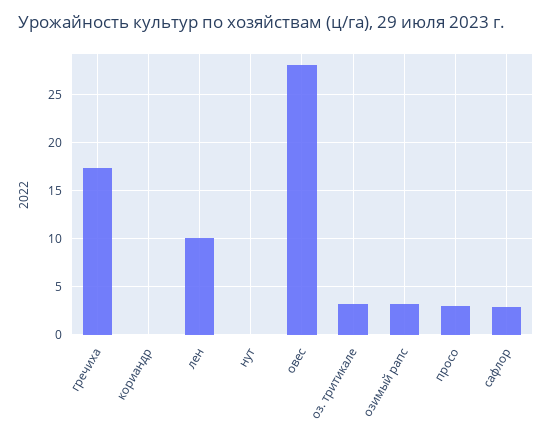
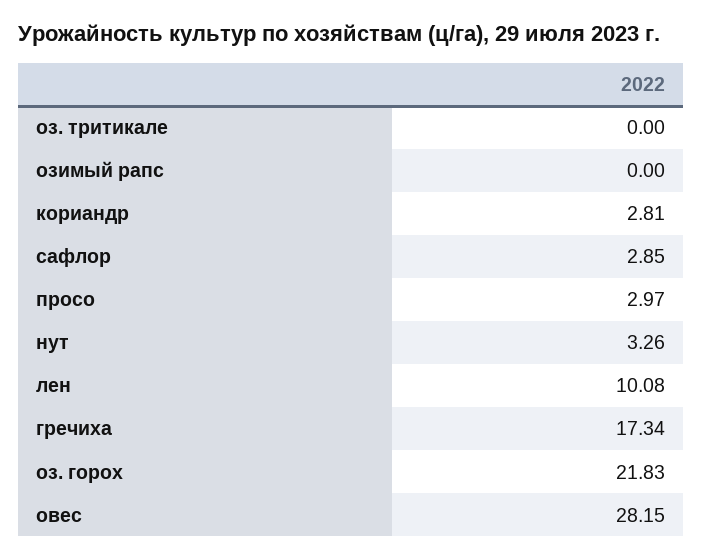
кориандр: 0 -> 2.81
нут: 0 -> 3.26
оз. тритикале: 3 -> 0
озимый рапс: 3 -> 0
оз. горох: none -> 21.83

